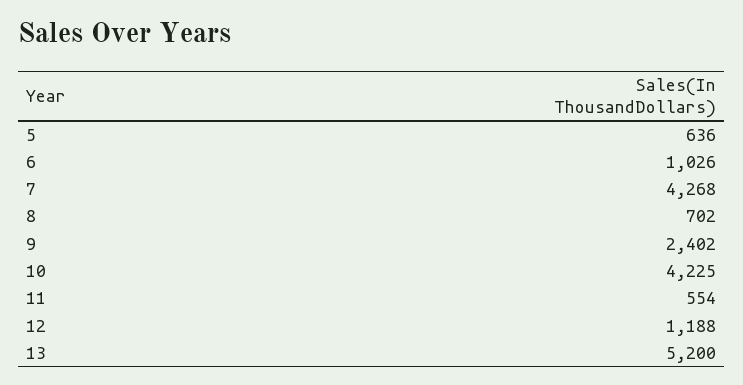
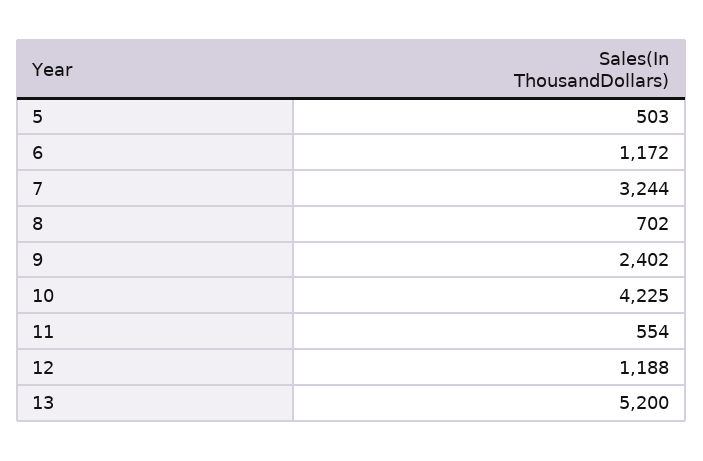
5: 636 -> 503
6: 1026 -> 1172
7: 4268 -> 3244

